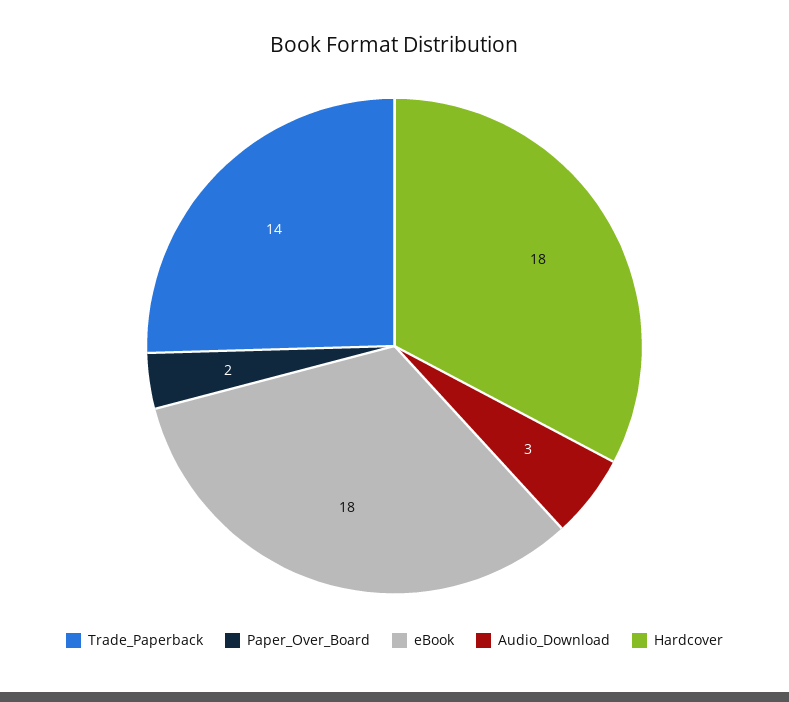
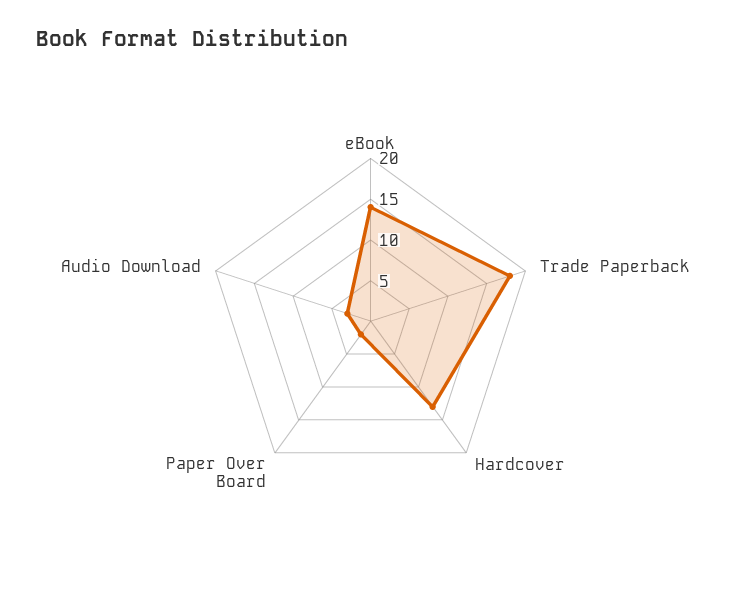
Trade_Paperback: 14 -> 18
eBook: 18 -> 14
Hardcover: 18 -> 13

